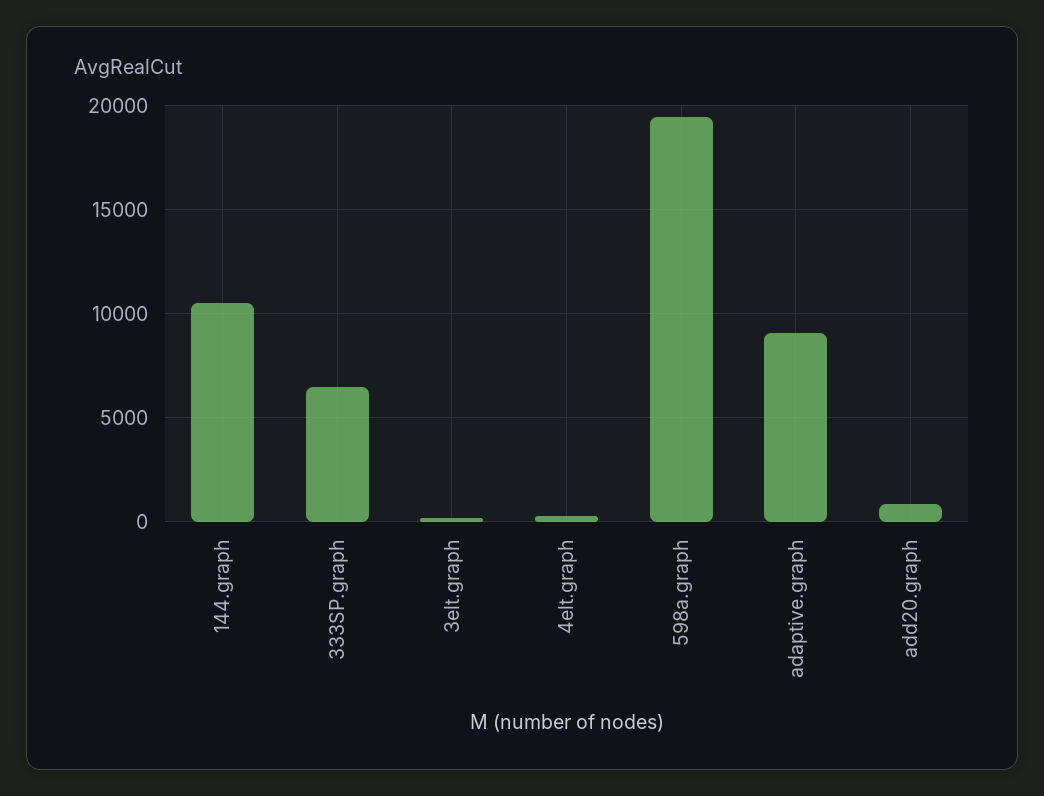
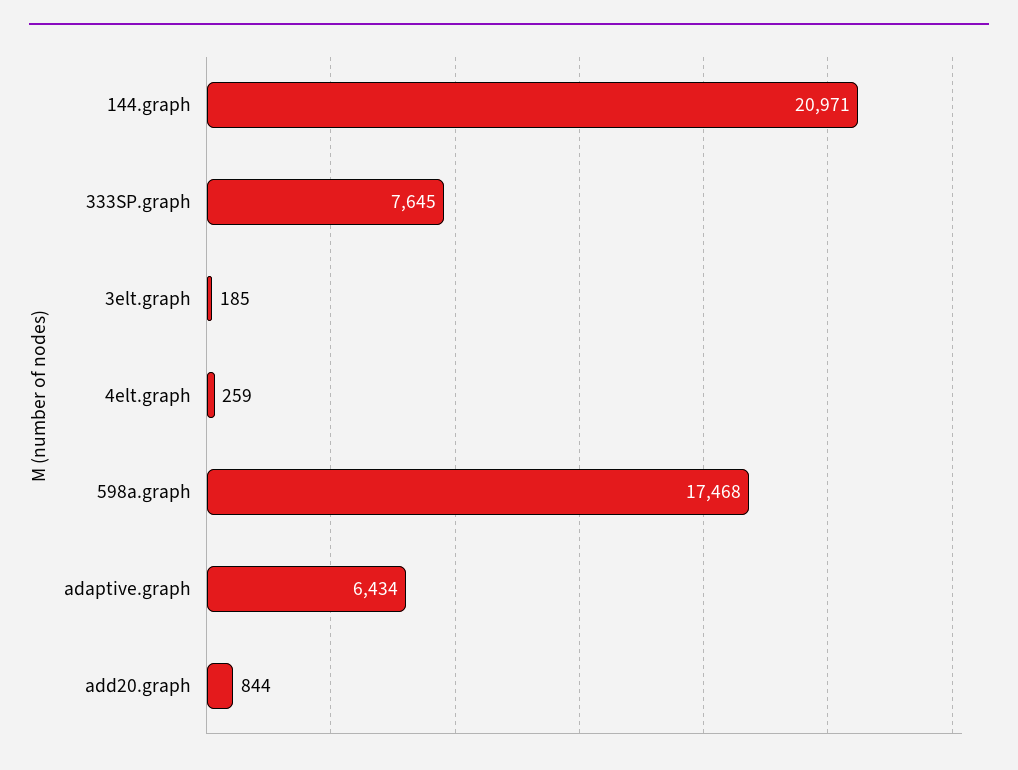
144.graph: 10500 -> 20971
333SP.graph: 6500 -> 7645
598a.graph: 19500 -> 17468
adaptive.graph: 9000 -> 6434

